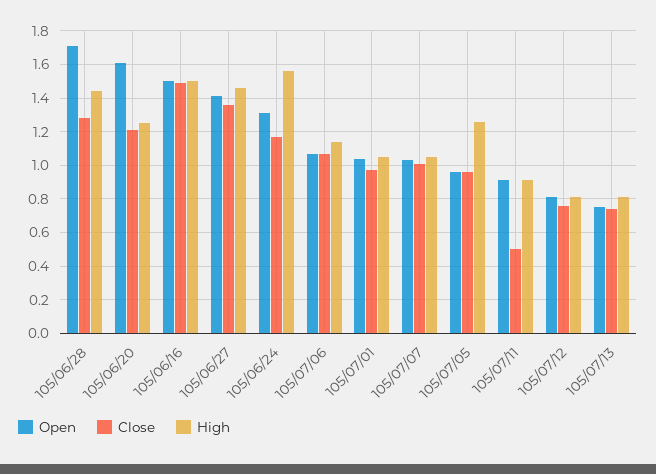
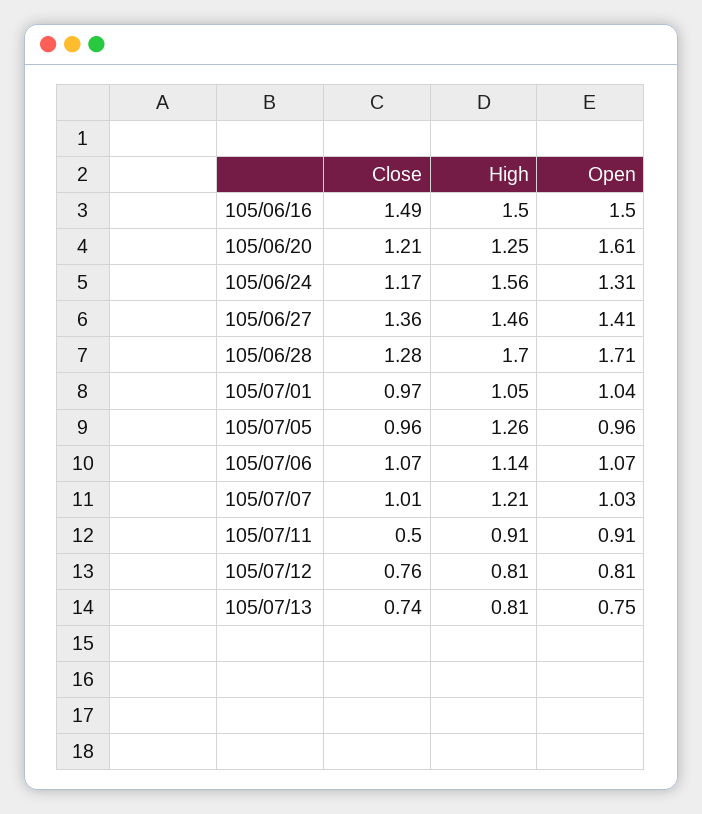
High, 105/06/28: 1.45 -> 1.7
High, 105/07/07: 1.05 -> 1.21

